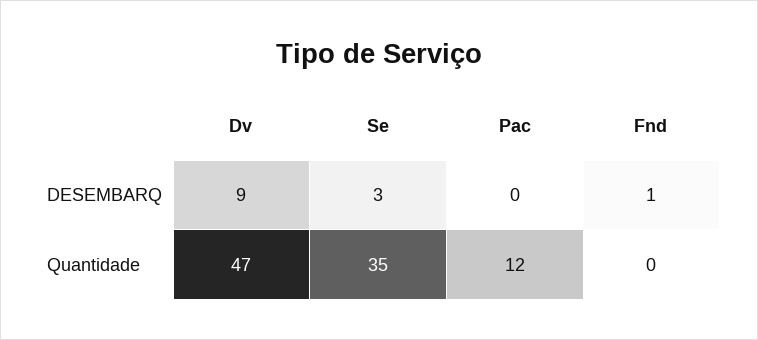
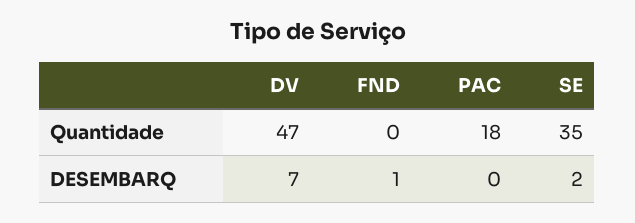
Dv, DESEMBARQ: 9 -> 7
Se, DESEMBARQ: 3 -> 2
Pac, Quantidade: 12 -> 18

